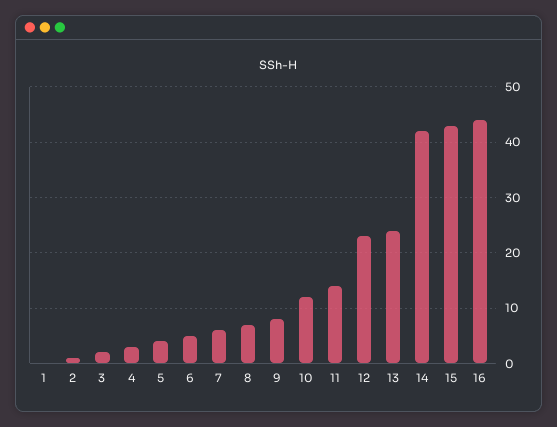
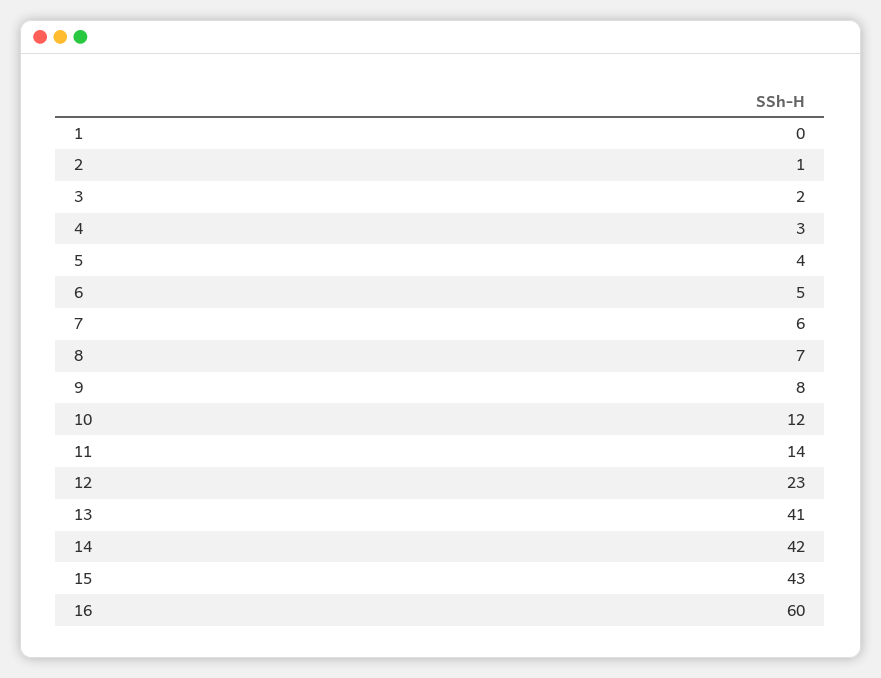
13: 25 -> 41
16: 45 -> 60

